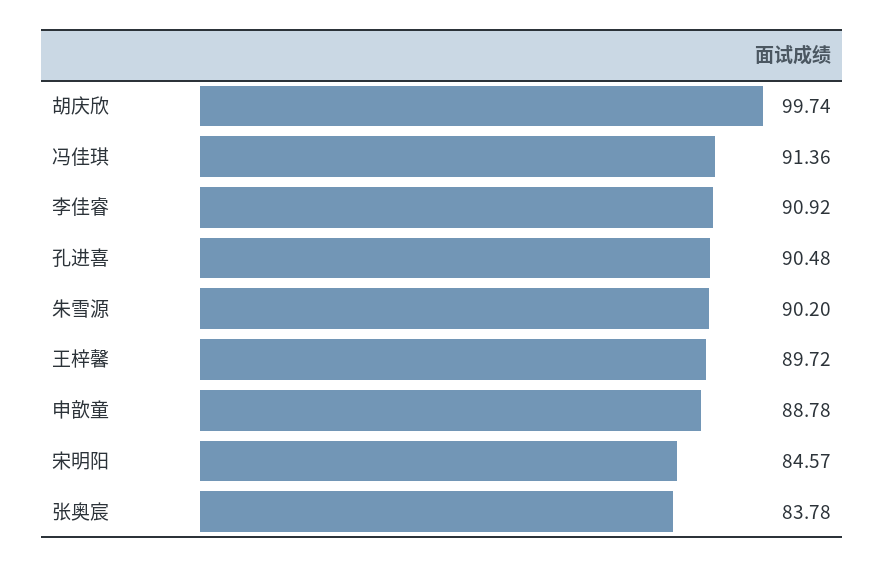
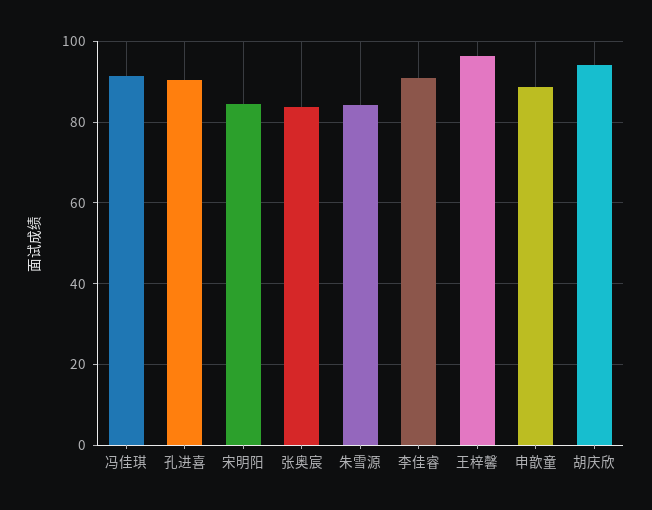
胡庆欣: 99.74 -> 94
朱雪源: 90.2 -> 84
王梓馨: 89.72 -> 96

